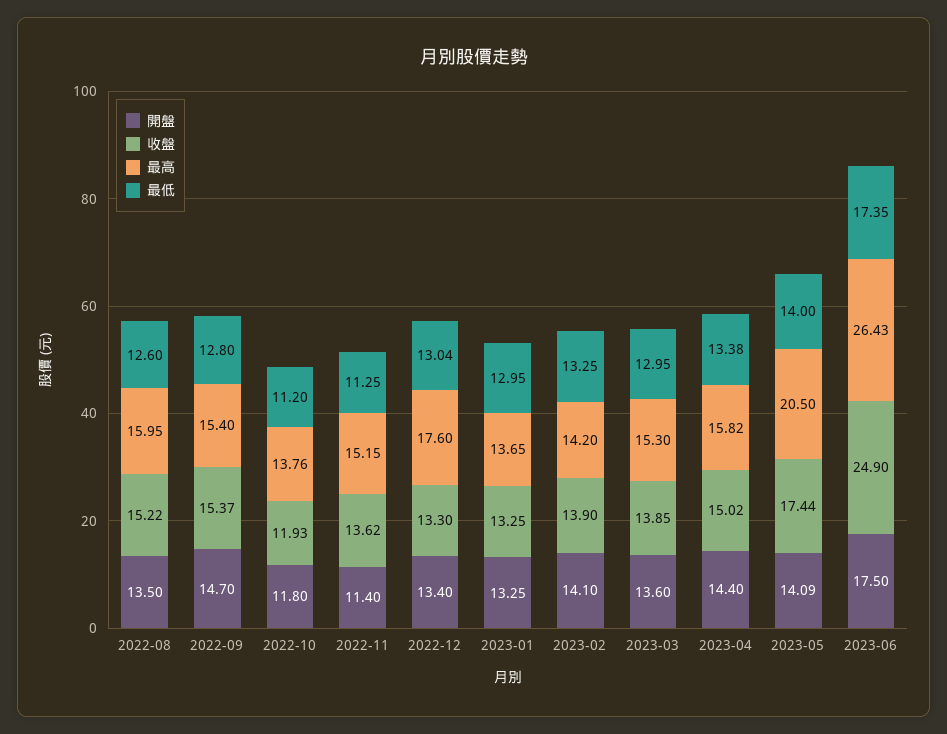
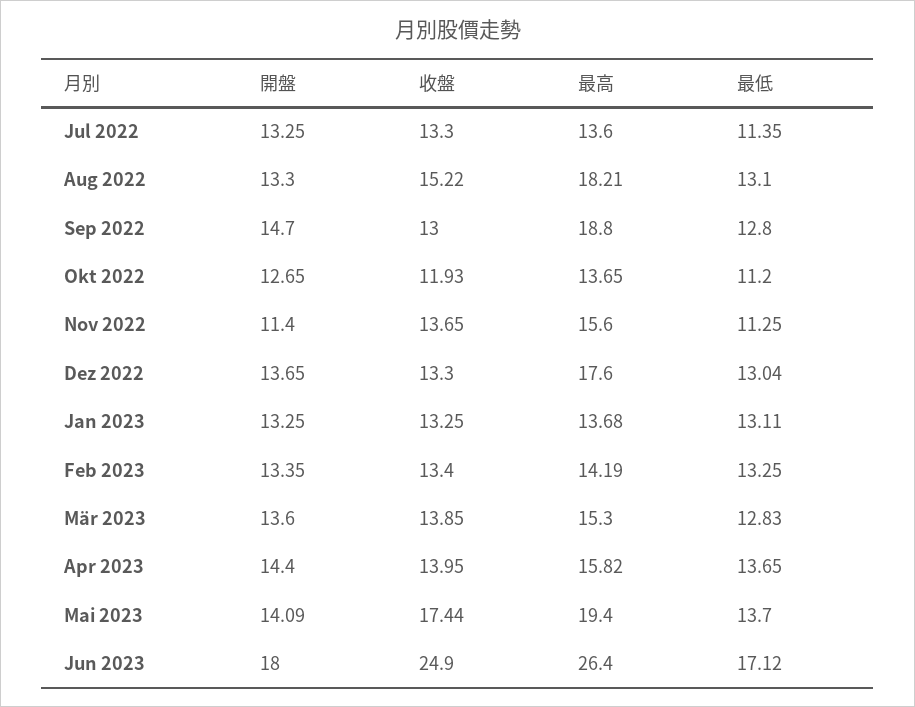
開盤, 2022-08: 13.5 -> 13.3
最高, 2022-08: 15.95 -> 18.21
最低, 2022-08: 12.6 -> 13.1
收盤, 2022-09: 15.37 -> 13
最高, 2022-09: 15.4 -> 18.8
開盤, 2022-10: 11.8 -> 12.65
最高, 2022-10: 13.76 -> 13.65
收盤, 2022-11: 13.62 -> 13.65
最高, 2022-11: 15.15 -> 15.6
開盤, 2022-12: 13.4 -> 13.65
最高, 2023-01: 13.65 -> 13.68
最低, 2023-01: 12.95 -> 13.11
開盤, 2023-02: 14.1 -> 13.35
收盤, 2023-02: 13.9 -> 13.4
最高, 2023-02: 14.2 -> 14.19
最低, 2023-03: 12.95 -> 12.83
收盤, 2023-04: 15.02 -> 13.95
最低, 2023-04: 13.38 -> 13.65
最高, 2023-05: 20.5 -> 19.4
最低, 2023-05: 14 -> 13.7
開盤, 2023-06: 17.5 -> 18
最高, 2023-06: 26.43 -> 26.4
最低, 2023-06: 17.35 -> 17.12
開盤, Jul 2022: none -> 13.25
收盤, Jul 2022: none -> 13.3
最高, Jul 2022: none -> 13.6
最低, Jul 2022: none -> 11.35

